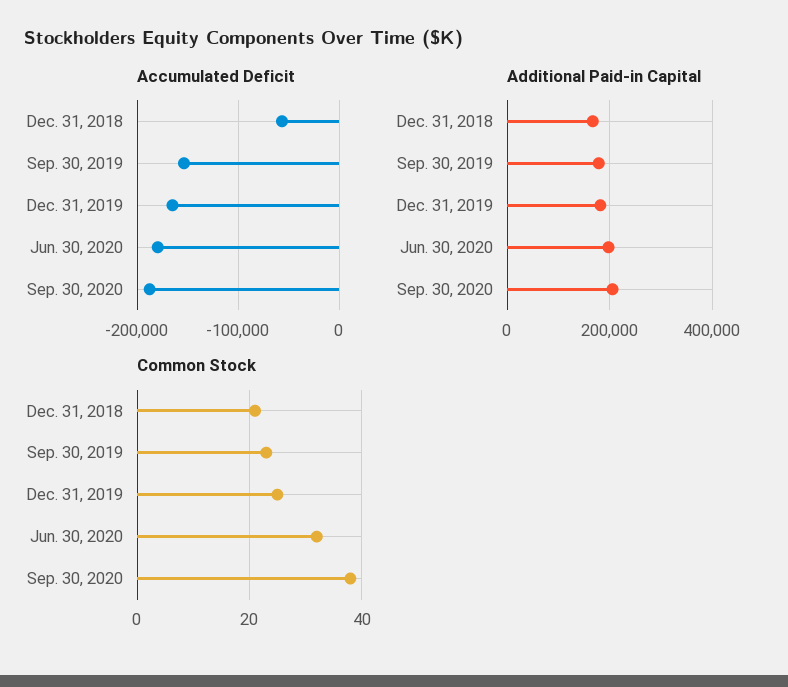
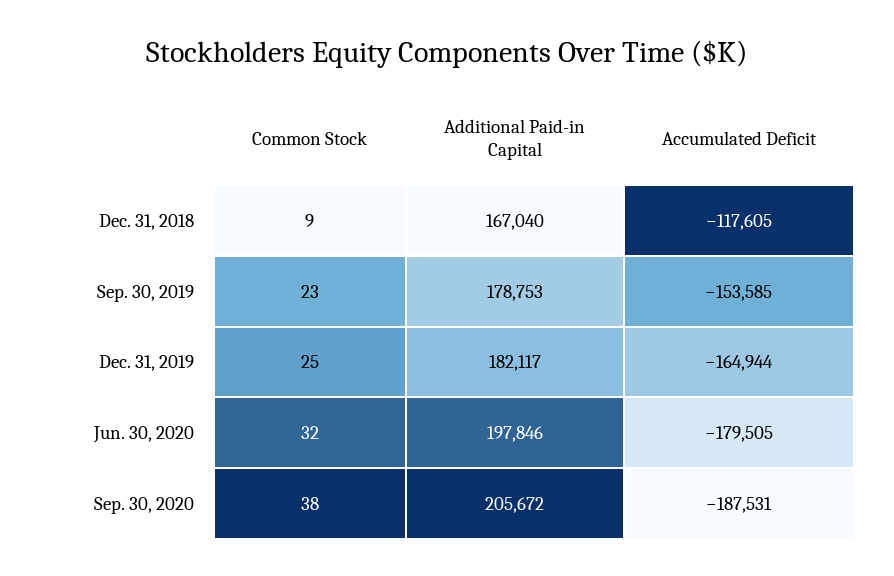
Accumulated Deficit, Dec. 31, 2018: -60000 -> -117605
Common Stock, Dec. 31, 2018: 20 -> 9

